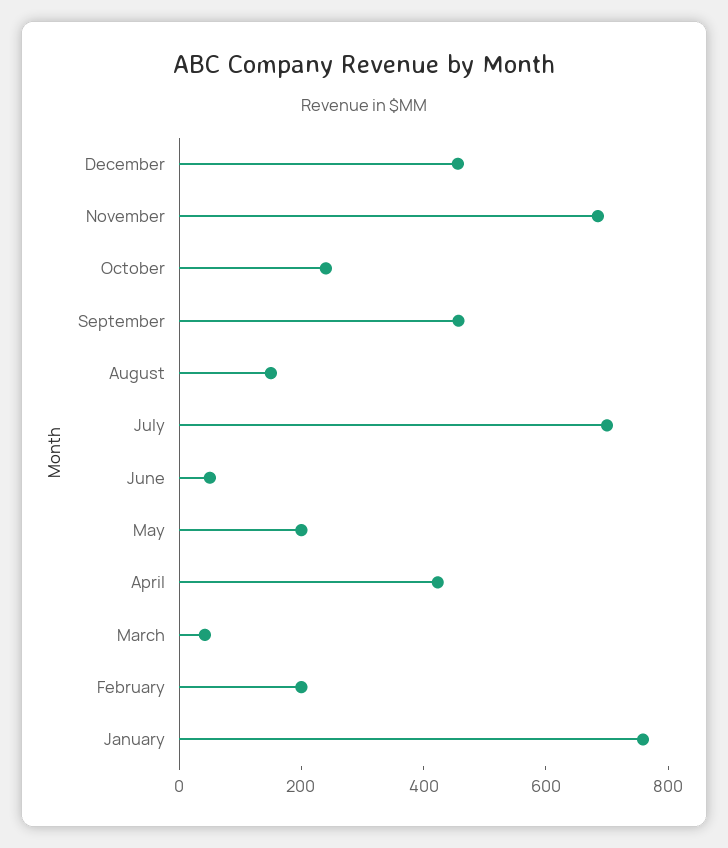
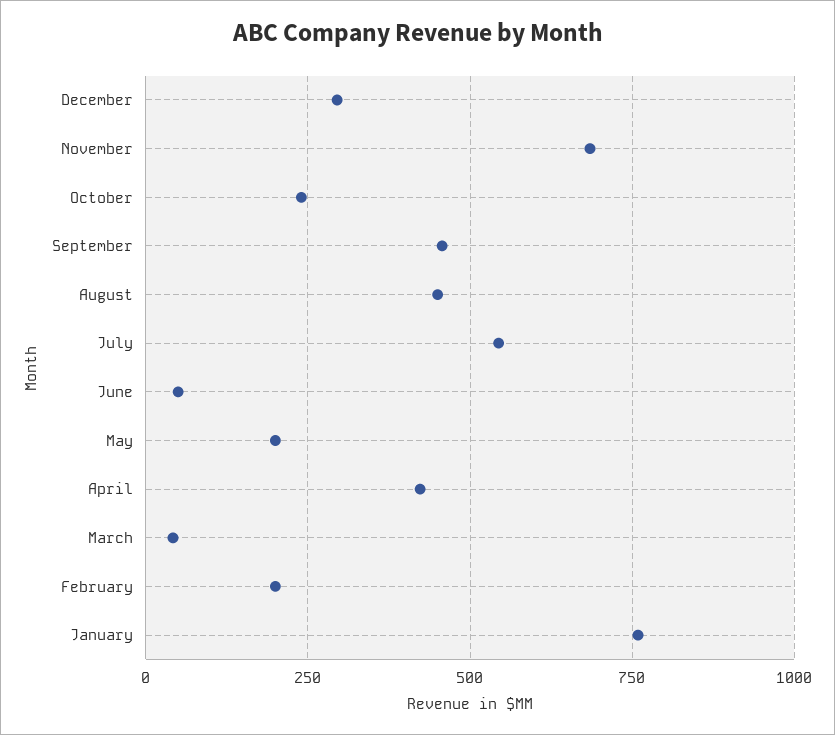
December: 450 -> 300
August: 150 -> 450
July: 700 -> 550

